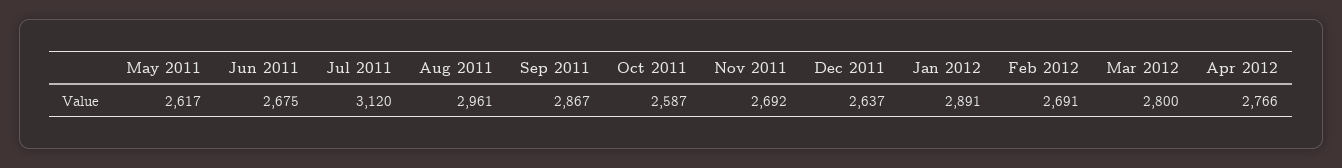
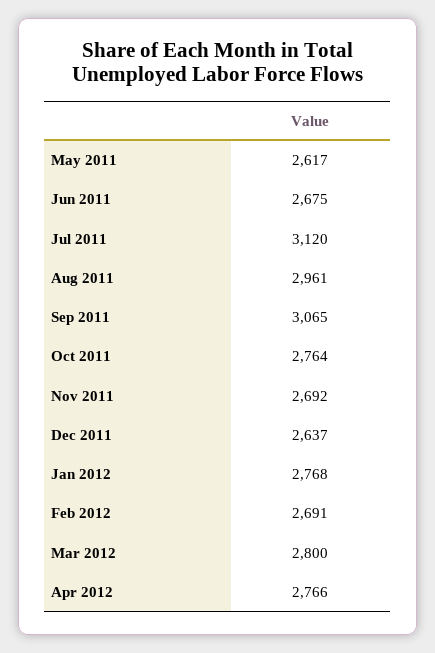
Sep 2011: 2867 -> 3065
Oct 2011: 2587 -> 2764
Jan 2012: 2891 -> 2768

